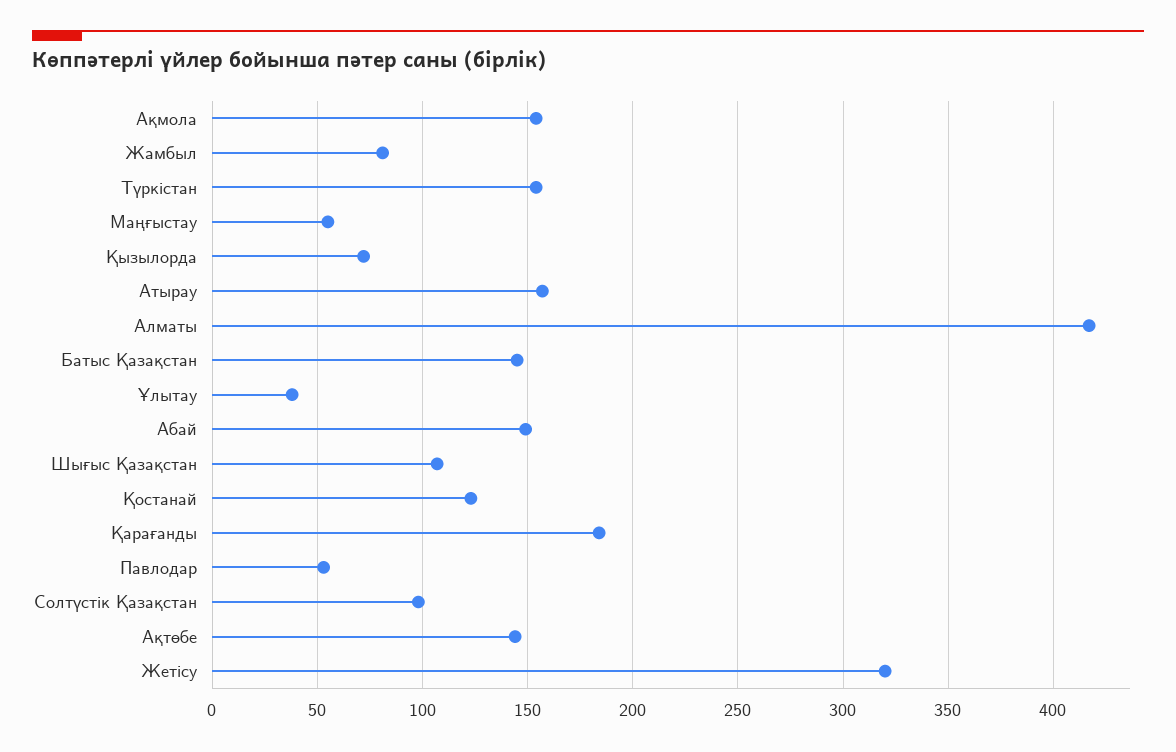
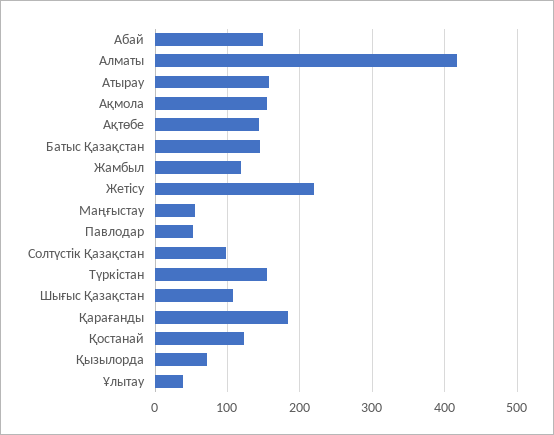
Жамбыл: 80 -> 120
Жетісу: 320 -> 220

